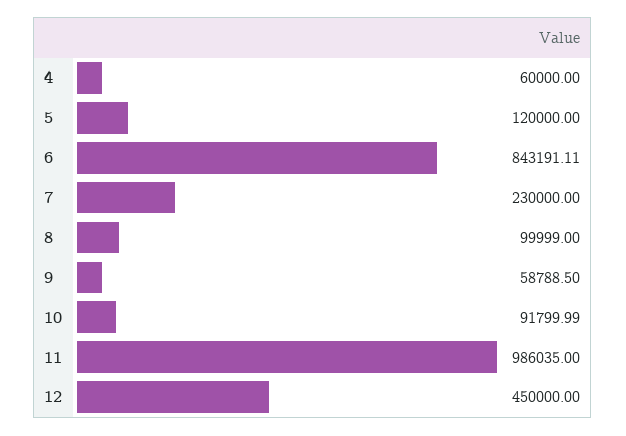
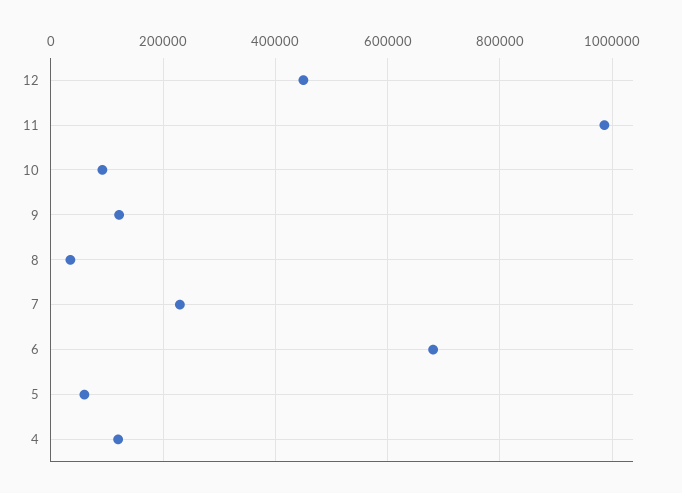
4: 60000 -> 120000
5: 120000 -> 60000
6: 843191.11 -> 680000
8: 99999 -> 40000
9: 58788.5 -> 120000

